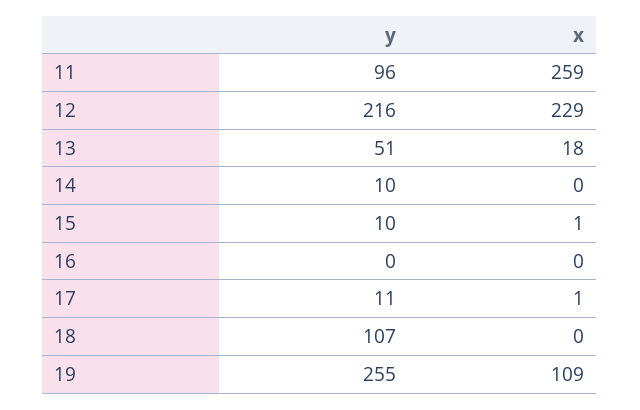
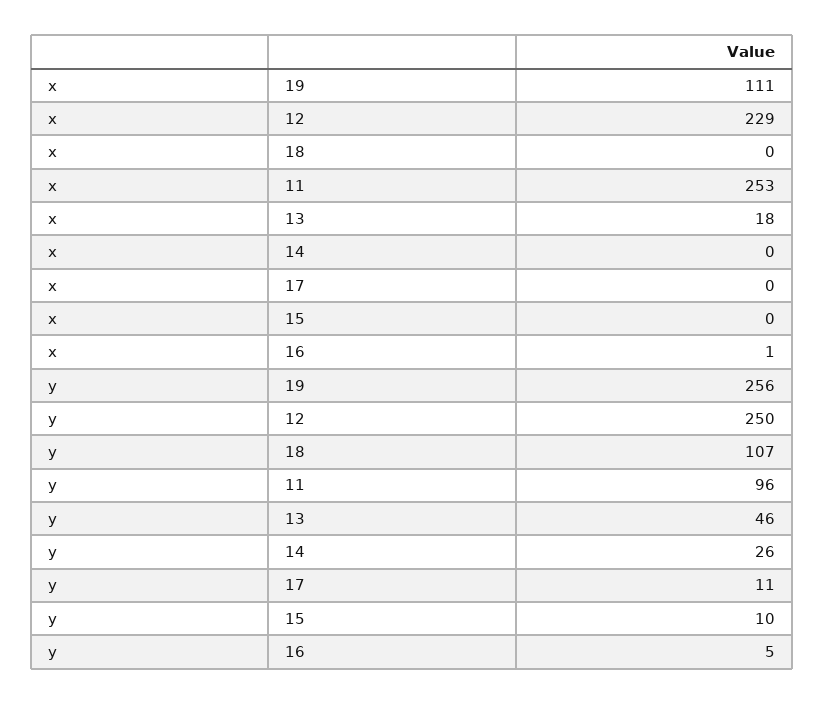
x, 11: 259 -> 253
y, 12: 216 -> 250
y, 13: 51 -> 46
y, 14: 10 -> 26
x, 15: 1 -> 0
y, 16: 0 -> 5
x, 16: 0 -> 1
x, 17: 1 -> 0
y, 19: 255 -> 256
x, 19: 109 -> 111

